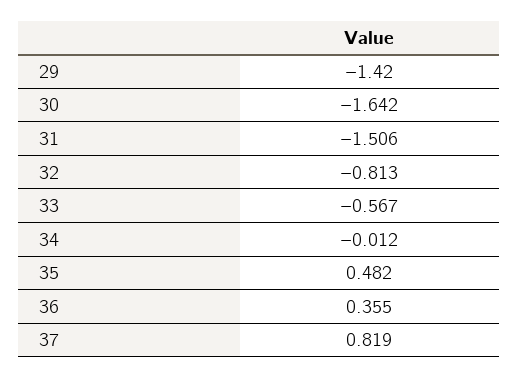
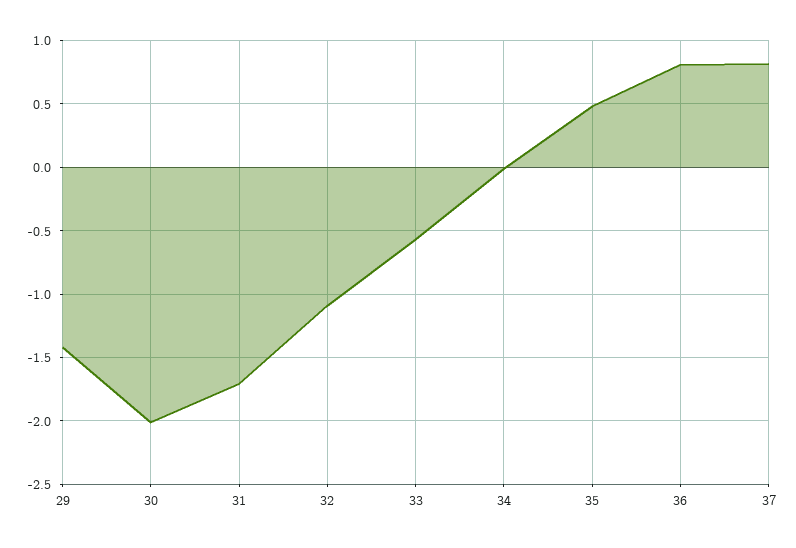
30: -1.642 -> -2
31: -1.506 -> -1.7
32: -0.813 -> -1.1
36: 0.355 -> 0.8

